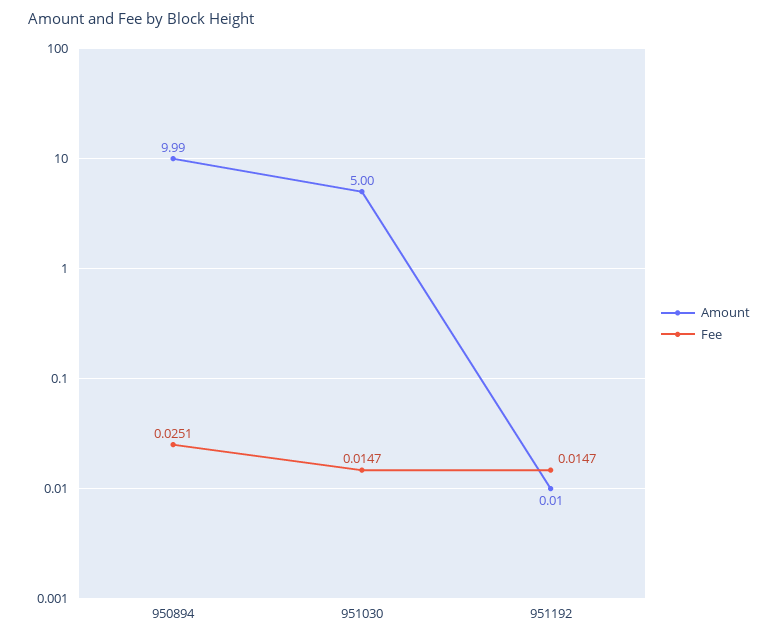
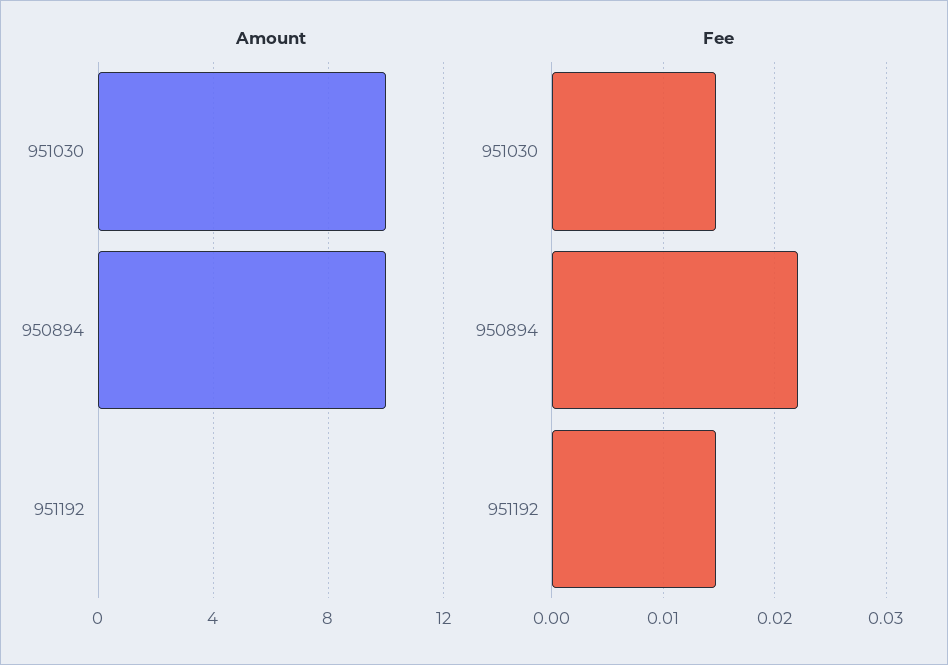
Fee, 950894: 0.0251 -> 0.022
Amount, 951030: 5 -> 10

